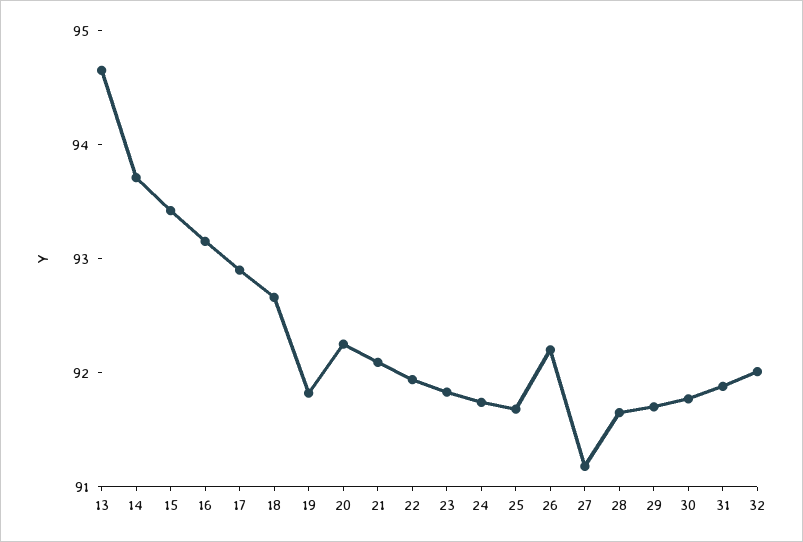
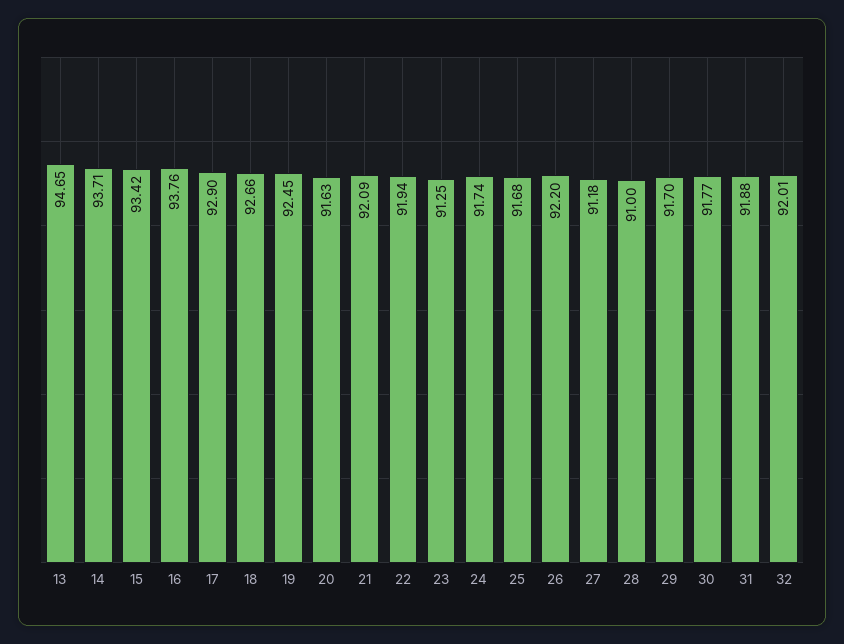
16: 93.2 -> 93.76
19: 91.8 -> 92.45
20: 92.2 -> 91.63
23: 91.8 -> 91.25
28: 91.6 -> 91

